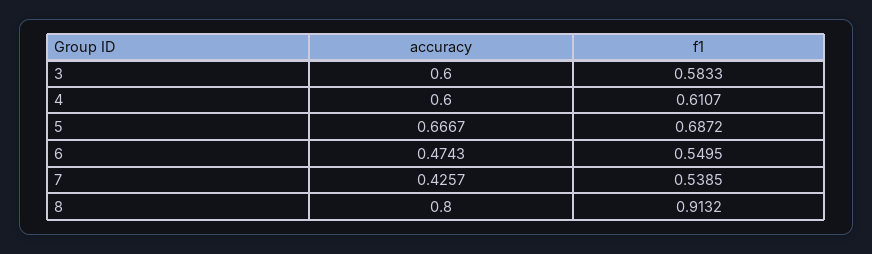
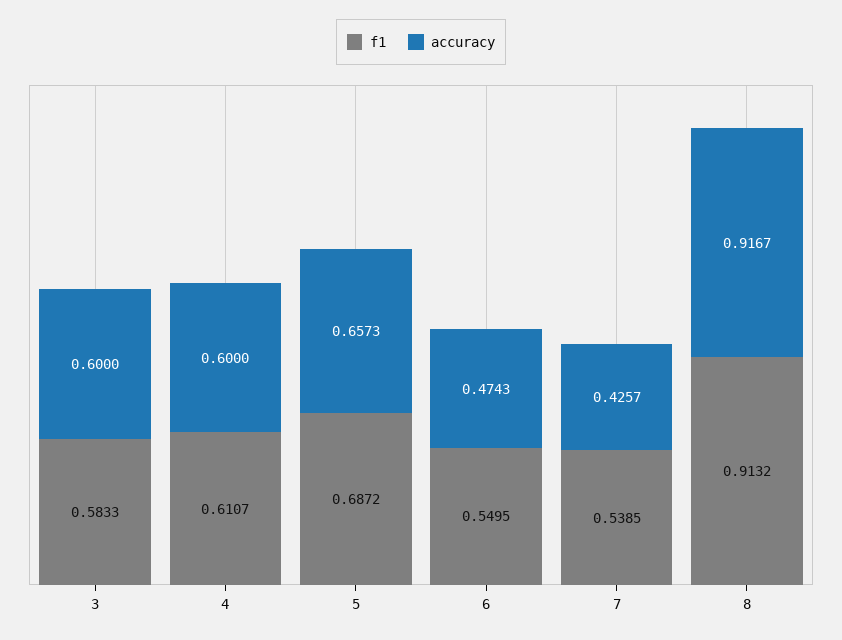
accuracy, 5: 0.6667 -> 0.6573
accuracy, 8: 0.8 -> 0.9167

